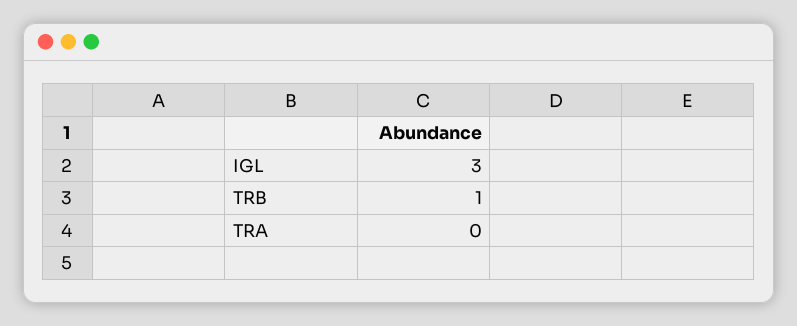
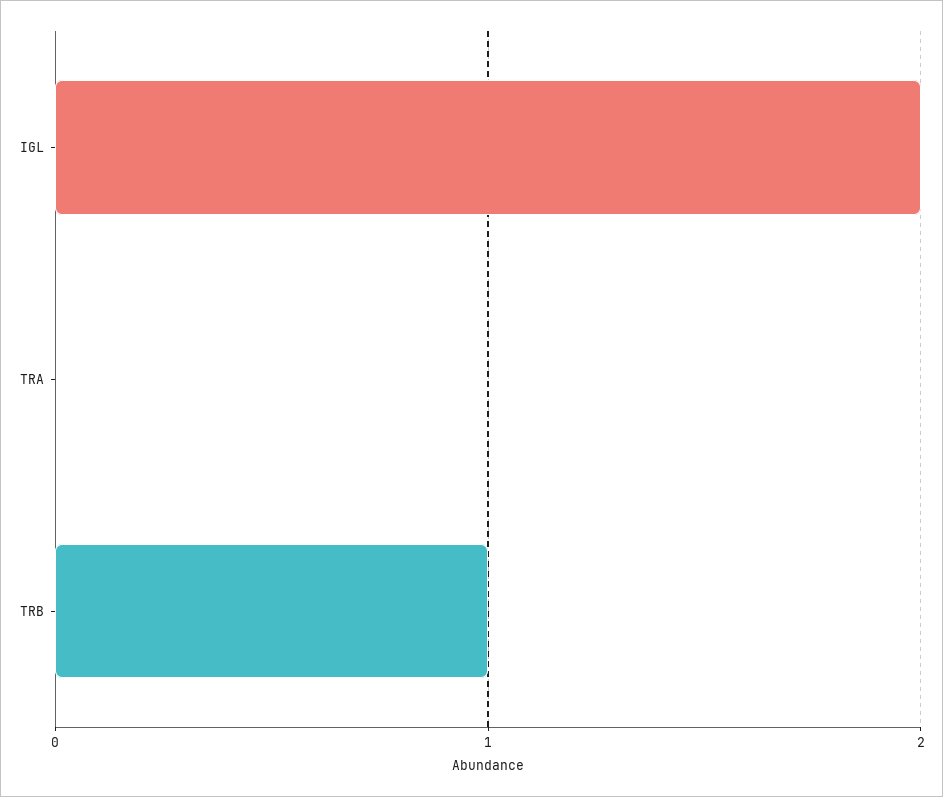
IGL: 3 -> 2

